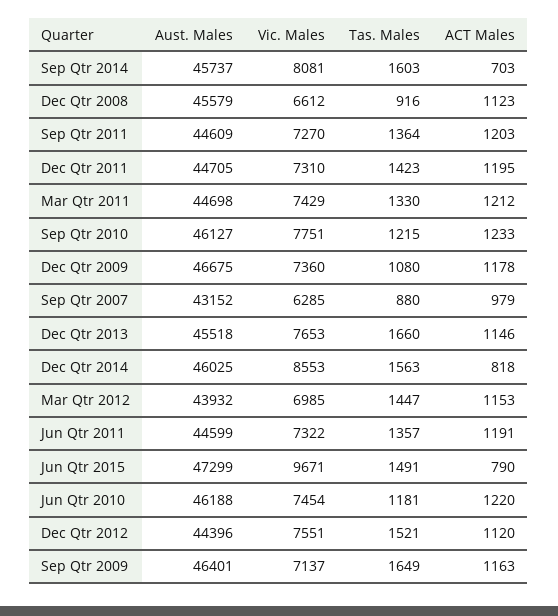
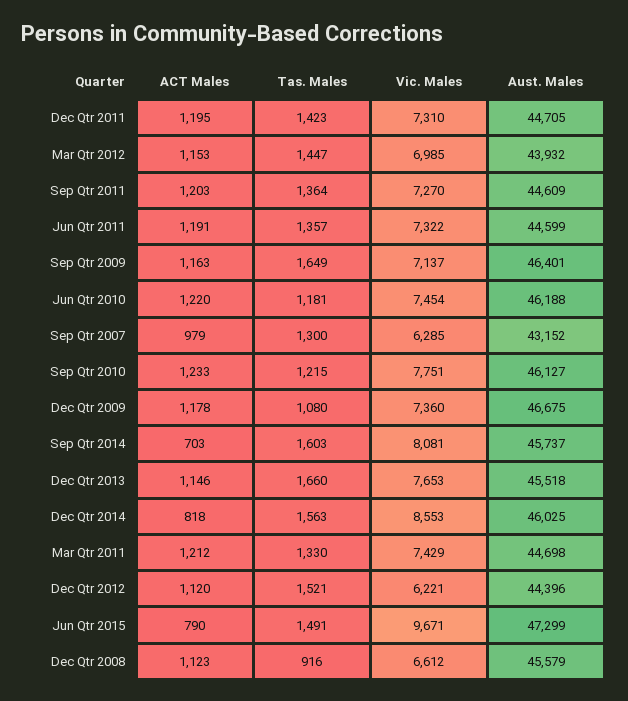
Tas. Males, Sep Qtr 2007: 880 -> 1300
Vic. Males, Dec Qtr 2012: 7551 -> 6221

